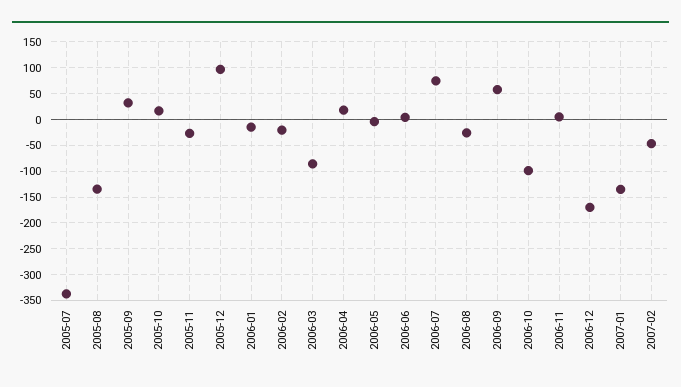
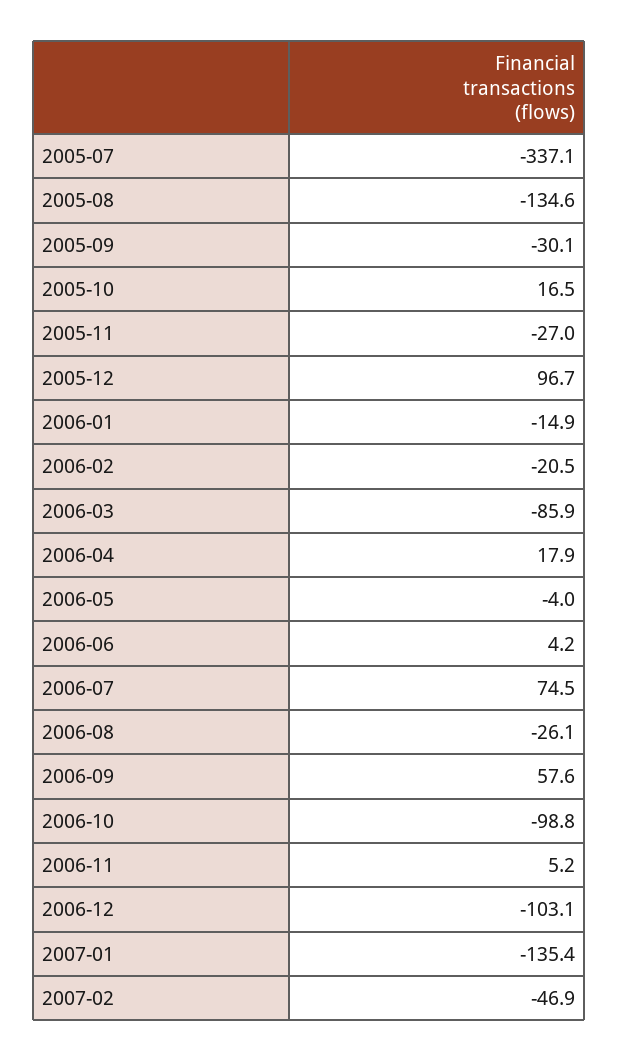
2005-09: 25 -> -30.1
2006-12: -175 -> -103.1

